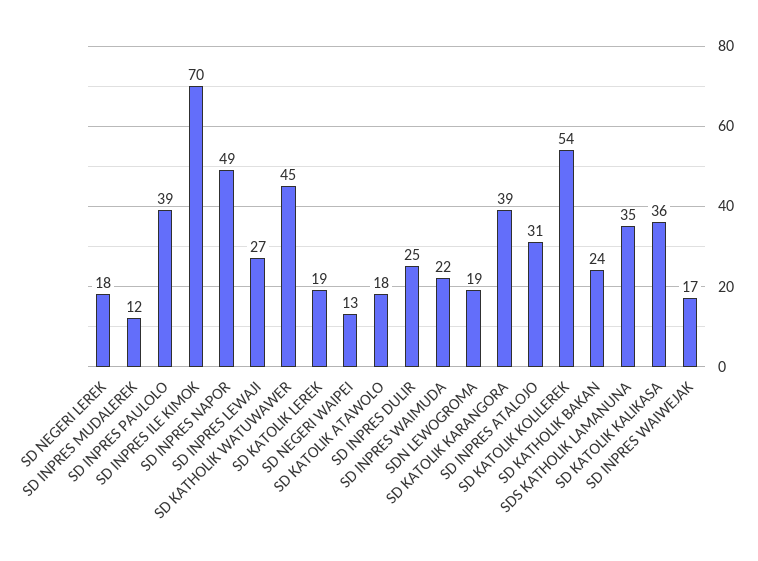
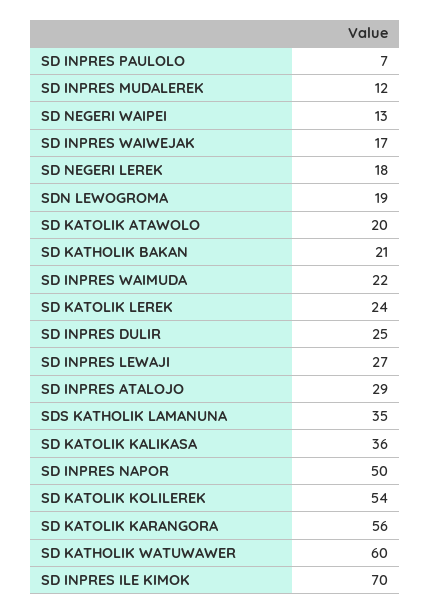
SD INPRES PAULOLO: 39 -> 7
SD INPRES NAPOR: 49 -> 50
SD KATHOLIK WATUWAWER: 45 -> 60
SD KATOLIK LEREK: 19 -> 24
SD KATOLIK ATAWOLO: 18 -> 20
SD KATOLIK KARANGORA: 39 -> 56
SD INPRES ATALOJO: 31 -> 29
SD KATHOLIK BAKAN: 24 -> 21

